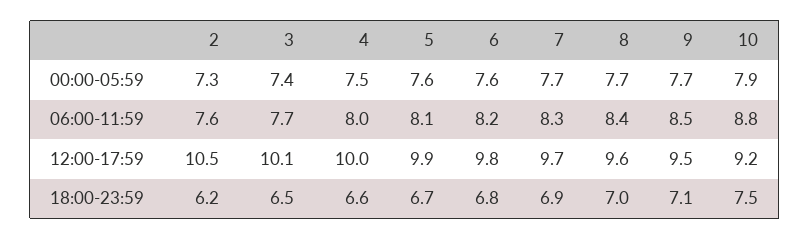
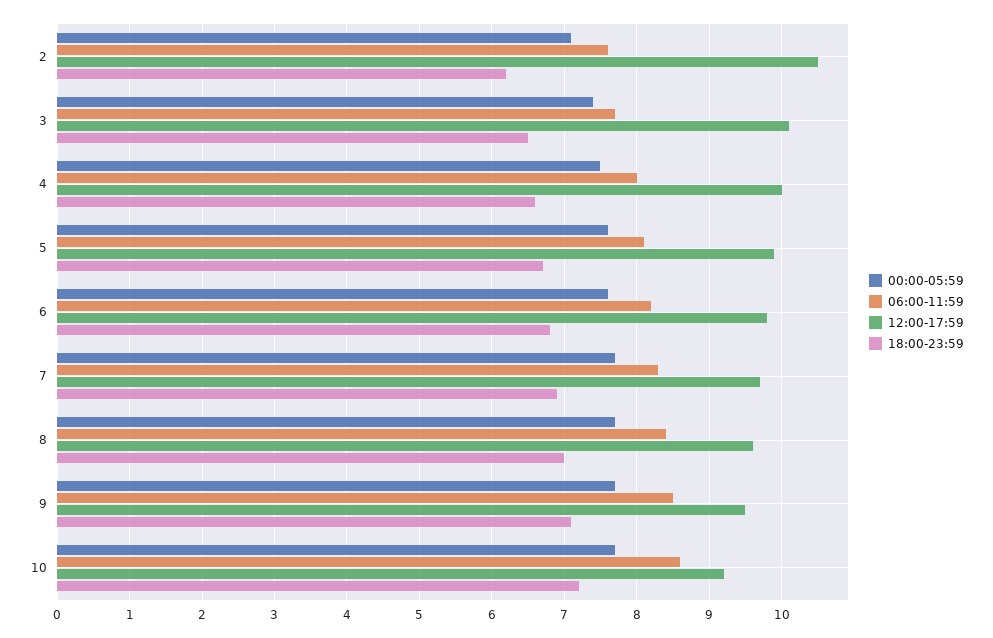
00:00-05:59, 2: 7.3 -> 7.1
00:00-05:59, 10: 7.9 -> 7.7
06:00-11:59, 10: 8.8 -> 8.6
18:00-23:59, 10: 7.5 -> 7.2

